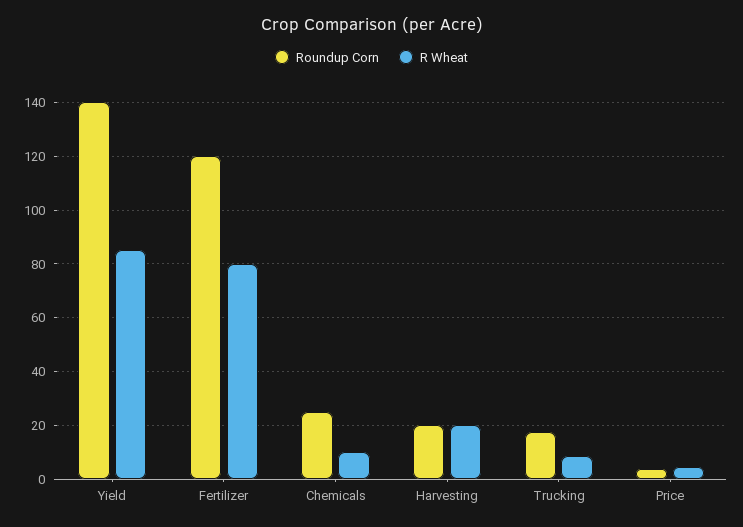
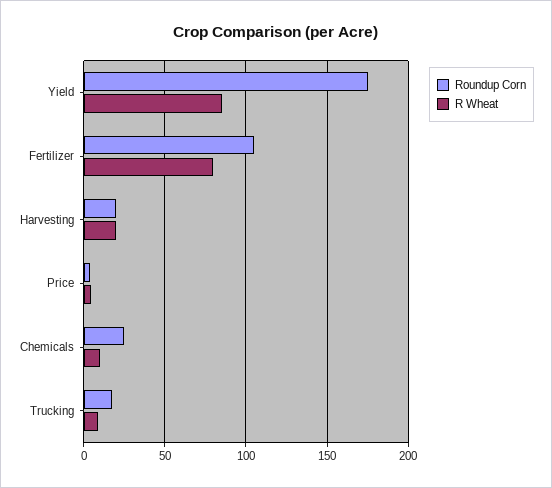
Roundup Corn, Yield: 140 -> 175
Roundup Corn, Fertilizer: 120 -> 105

